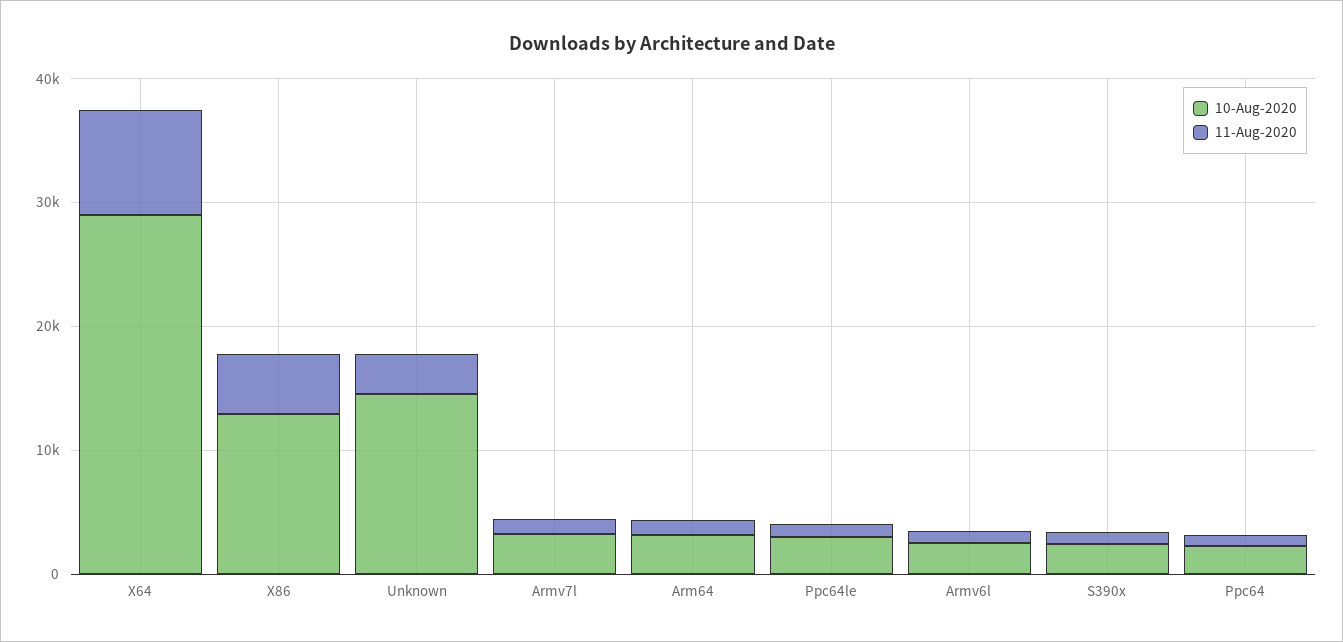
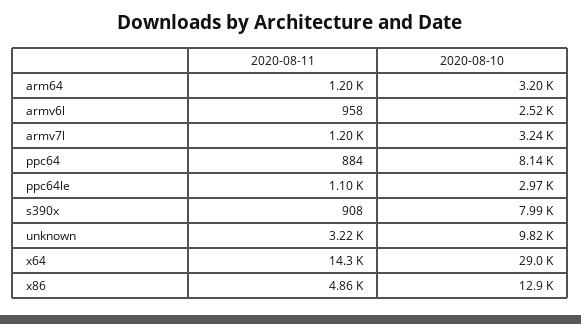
11-Aug-2020, X64: 8000 -> 14300
10-Aug-2020, Unknown: 14000 -> 9820
10-Aug-2020, S390x: 2000 -> 7990
10-Aug-2020, Ppc64: 2000 -> 8140

